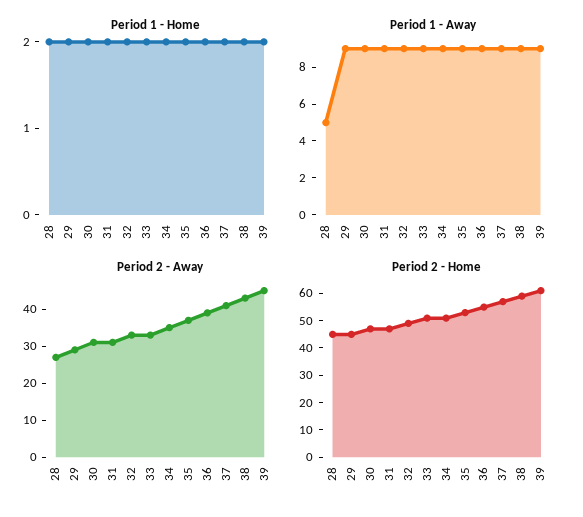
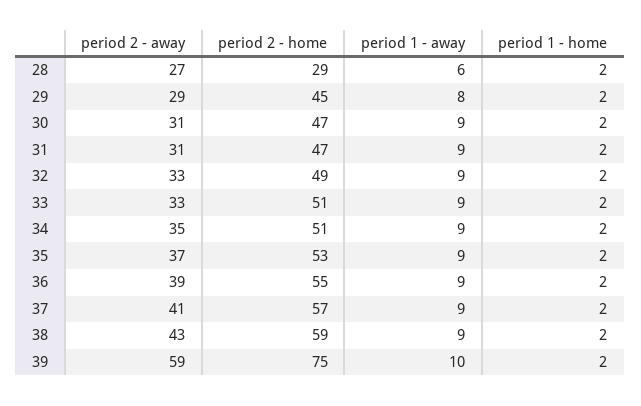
Period 1 - Away, 28: 5 -> 6
Period 1 - Away, 29: 9 -> 8
Period 1 - Away, 39: 9 -> 10
Period 2 - Away, 39: 45 -> 59
Period 2 - Home, 28: 45 -> 29
Period 2 - Home, 39: 60 -> 75

